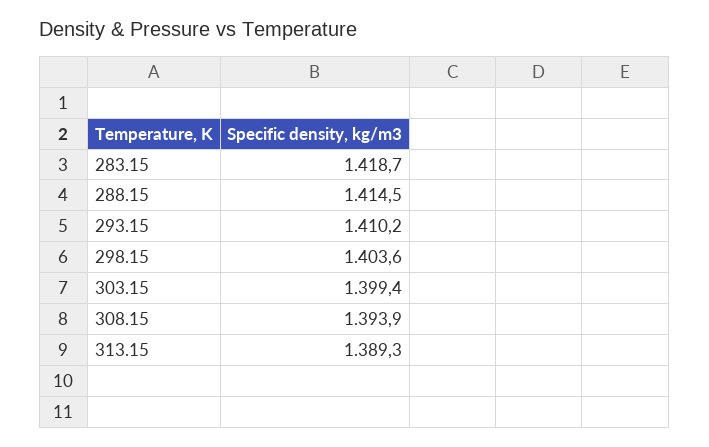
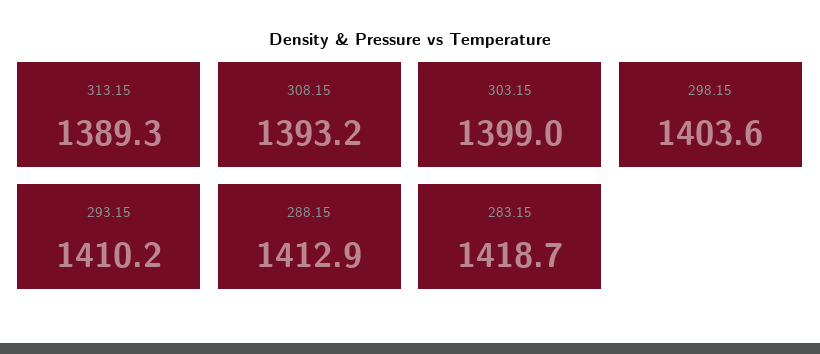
288.15: 1414.5 -> 1412.9
303.15: 1399.4 -> 1399
308.15: 1393.9 -> 1393.2

